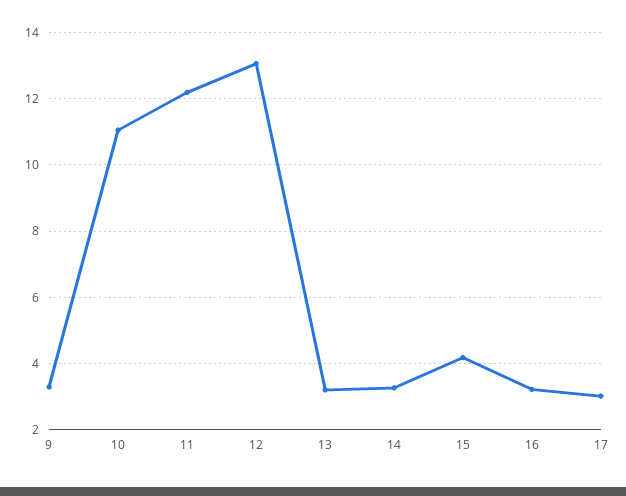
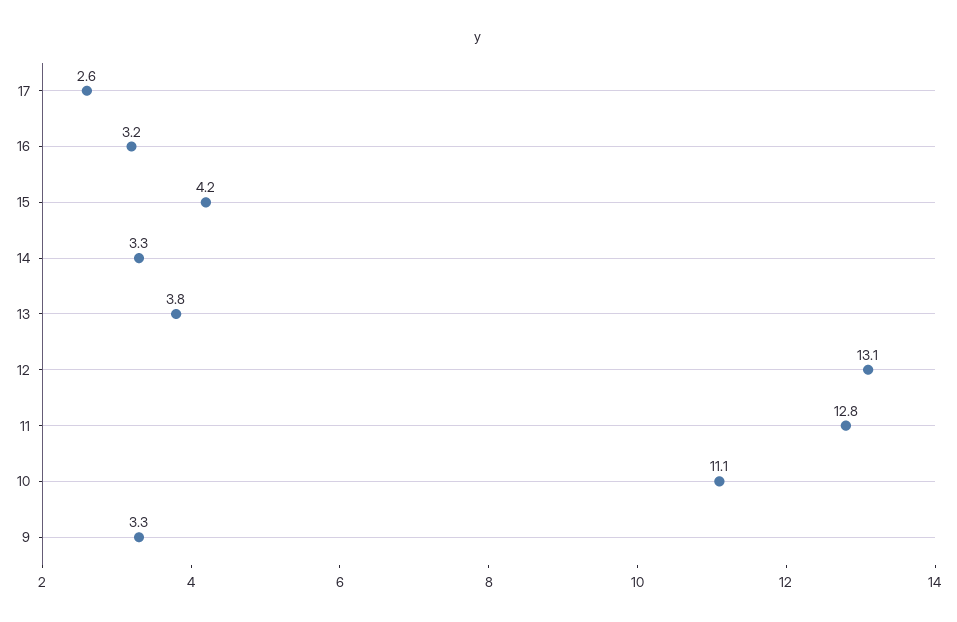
11: 12.2 -> 12.8
13: 3.2 -> 3.8
17: 3 -> 2.6

